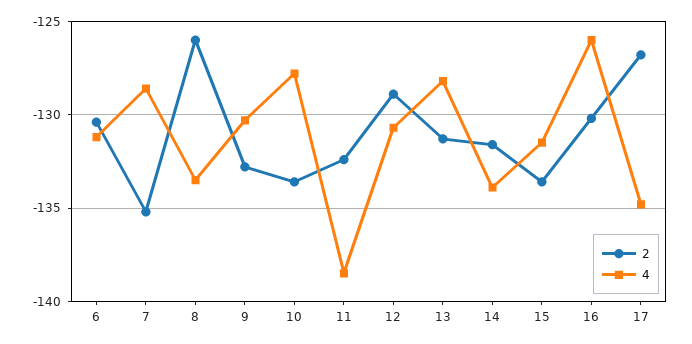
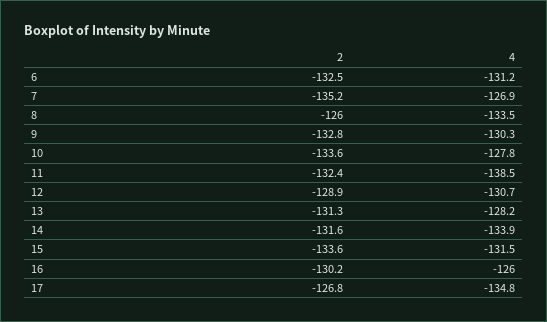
2, 6: -130.5 -> -132.5
4, 7: -128.5 -> -126.9

